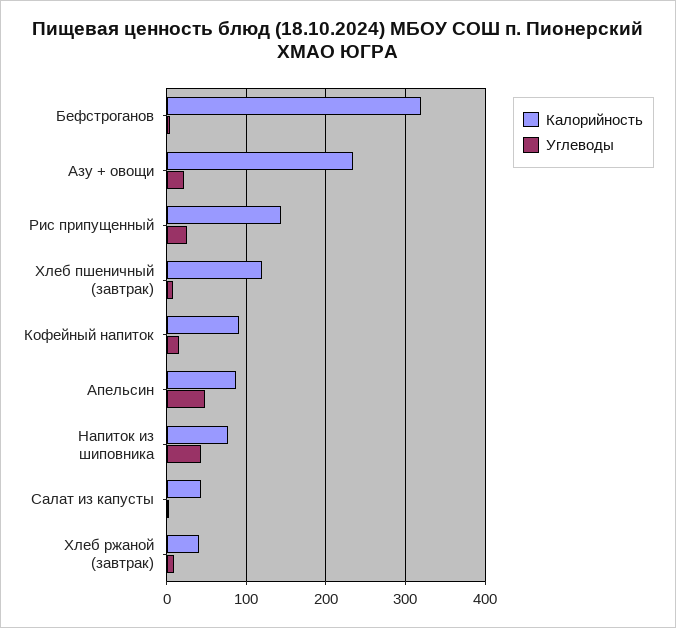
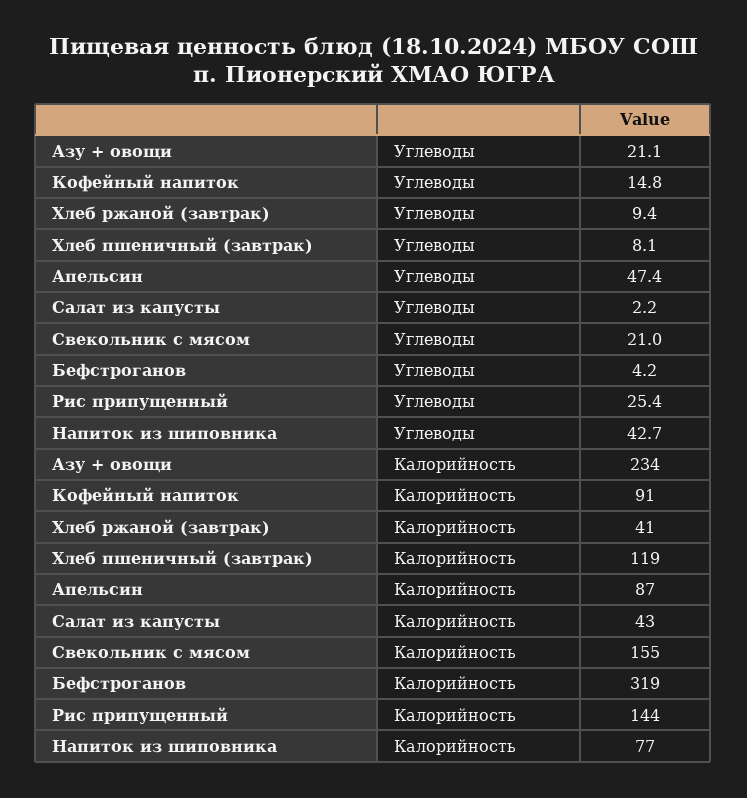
Углеводы, Свекольник с мясом: none -> 21
Калорийность, Свекольник с мясом: none -> 155

